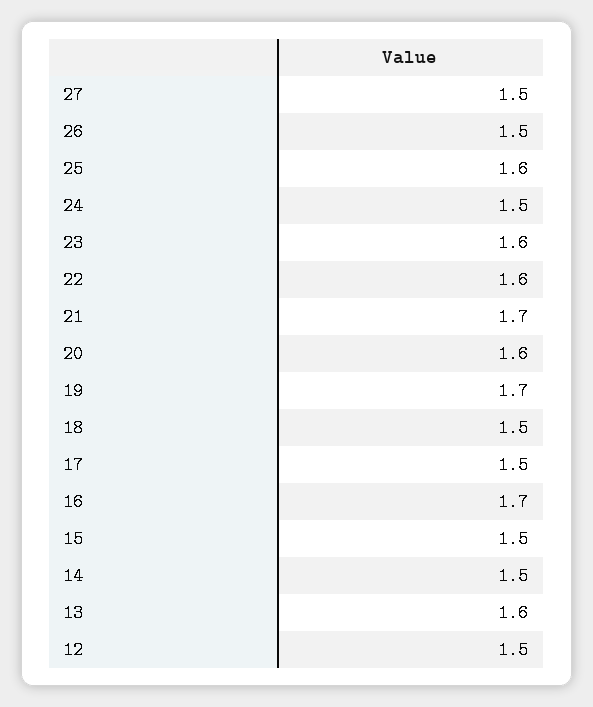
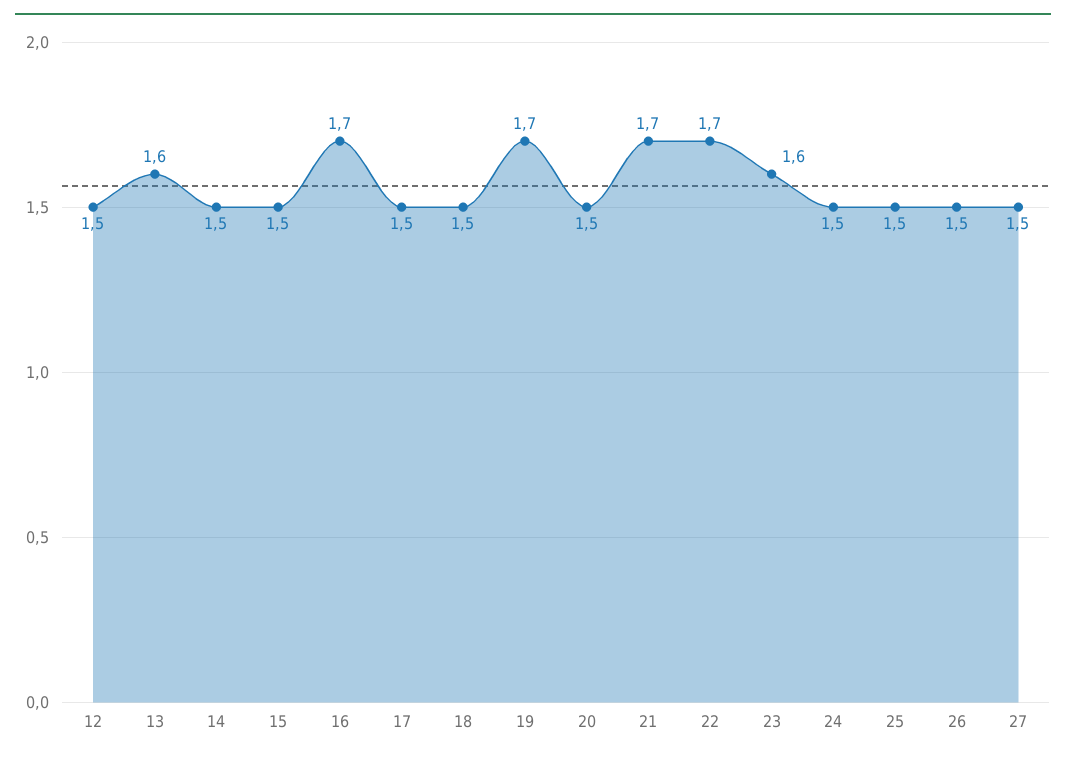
25: 1.6 -> 1.5
22: 1.6 -> 1.7
20: 1.6 -> 1.5

